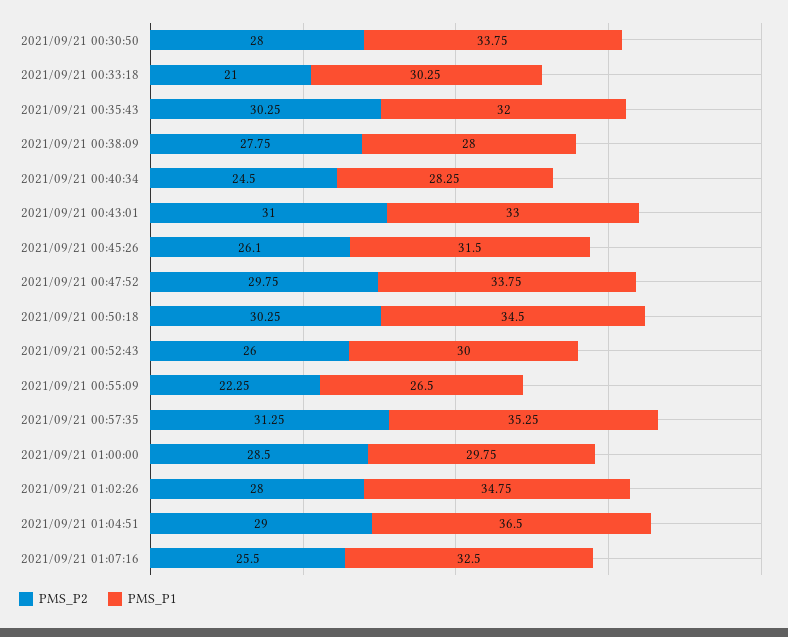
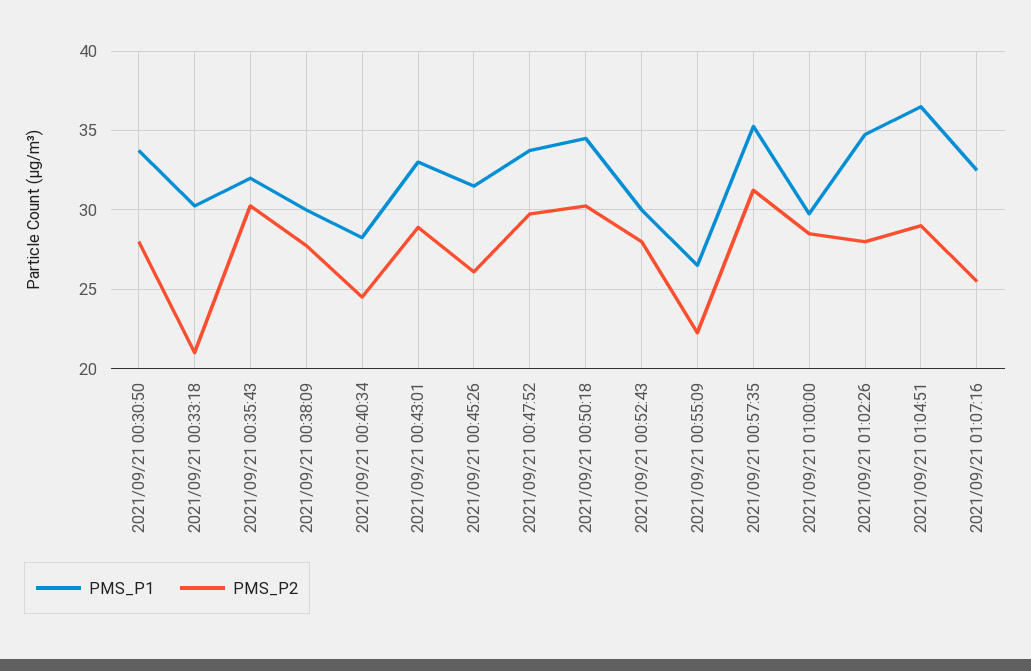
PMS_P1, 2021/09/21 00:38:09: 28 -> 30
PMS_P2, 2021/09/21 00:43:01: 31 -> 29
PMS_P2, 2021/09/21 00:52:43: 26 -> 28

